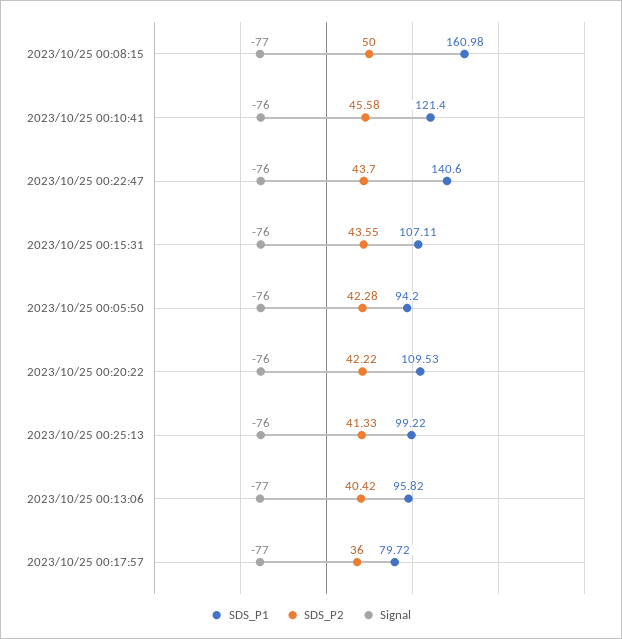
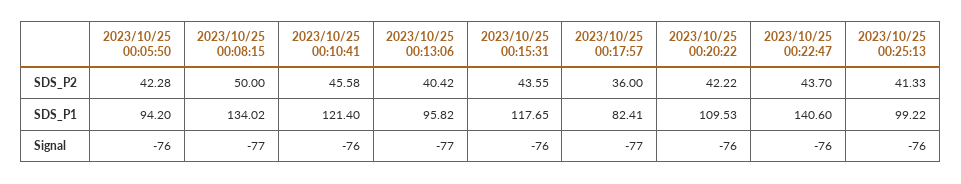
SDS_P1, 2023/10/25 00:08:15: 160.98 -> 134.02
SDS_P1, 2023/10/25 00:15:31: 107.11 -> 117.65
SDS_P1, 2023/10/25 00:17:57: 79.72 -> 82.41

